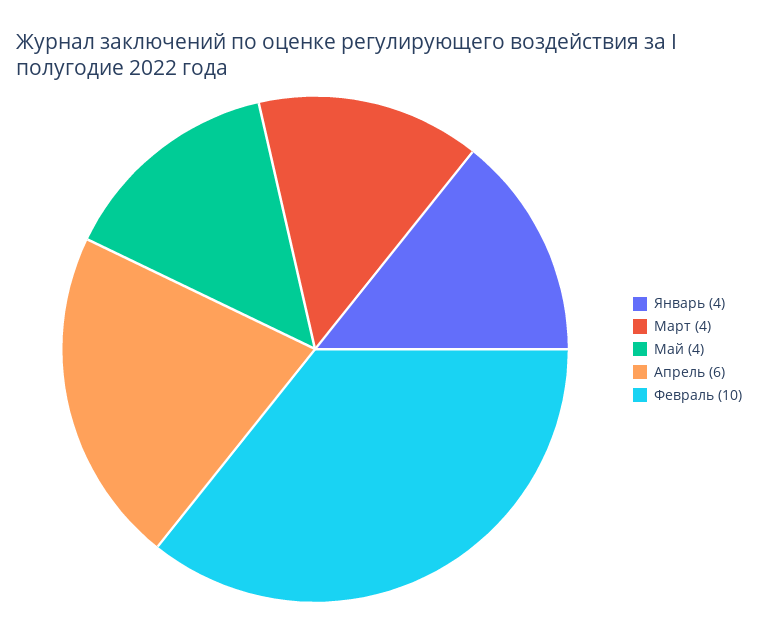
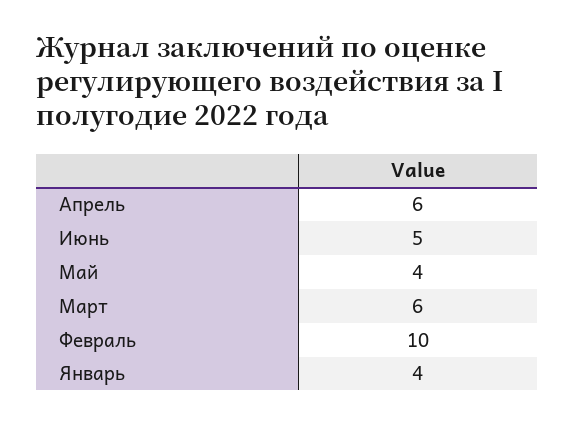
Март: 4 -> 6
Июнь: none -> 5

